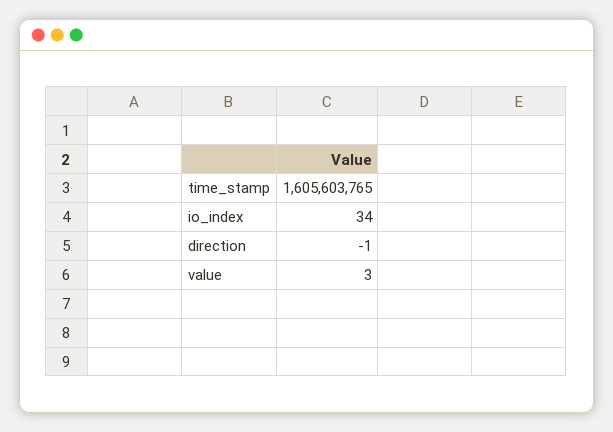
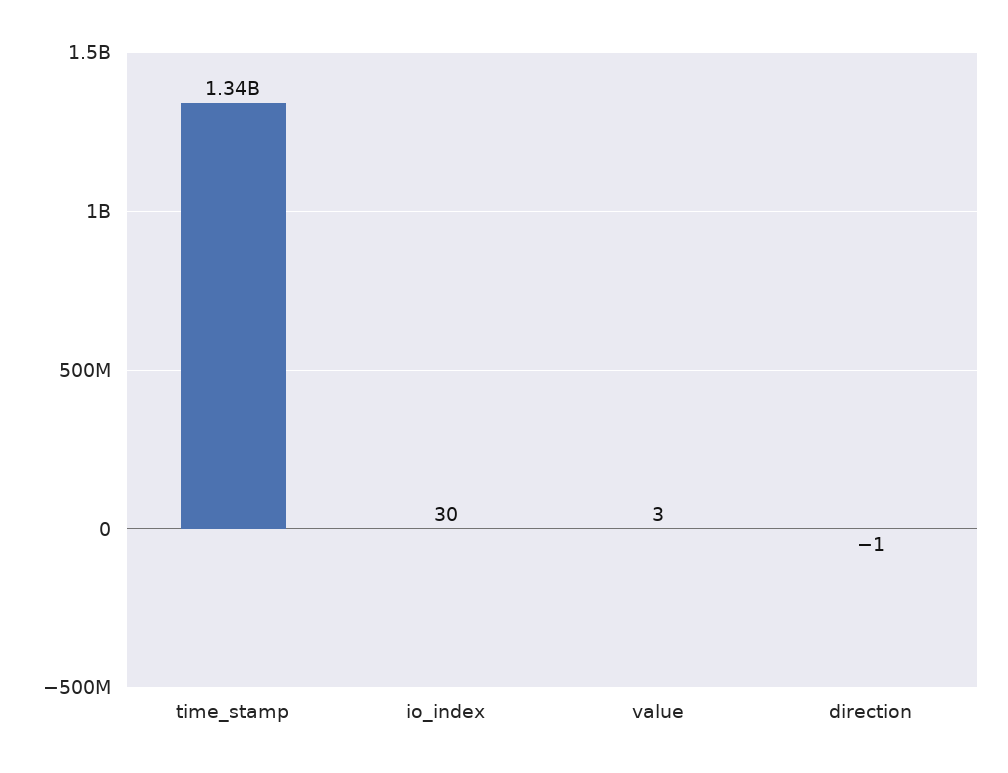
time_stamp: 1605603765 -> 1340000000
io_index: 34 -> 30

